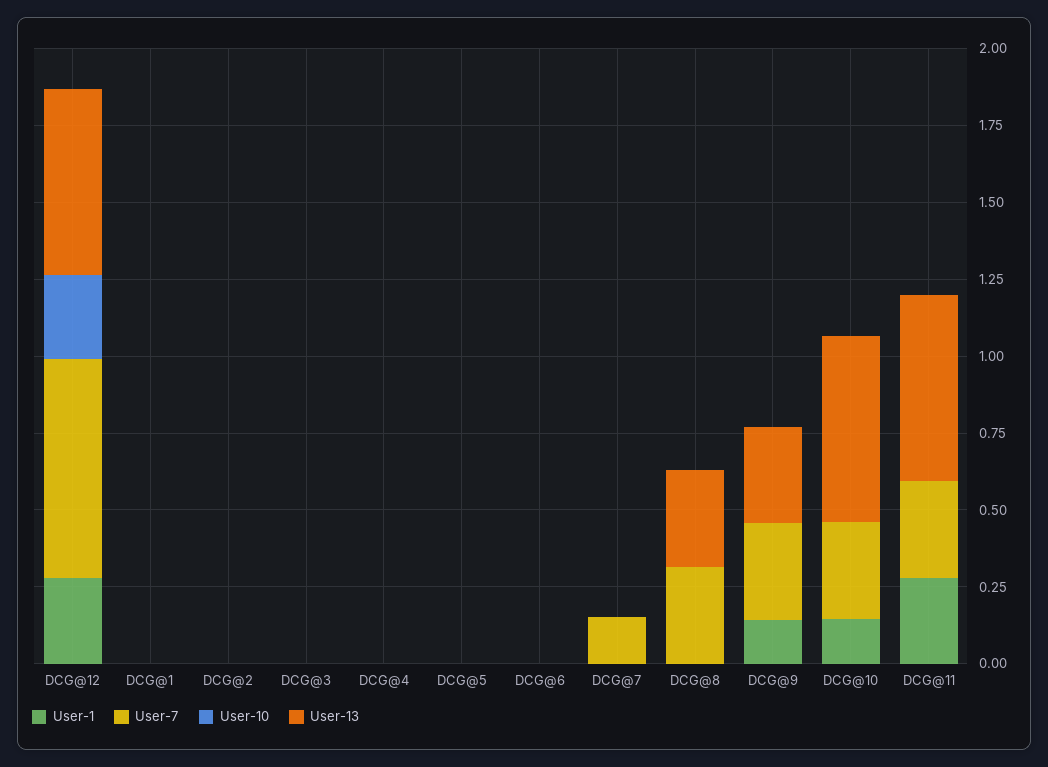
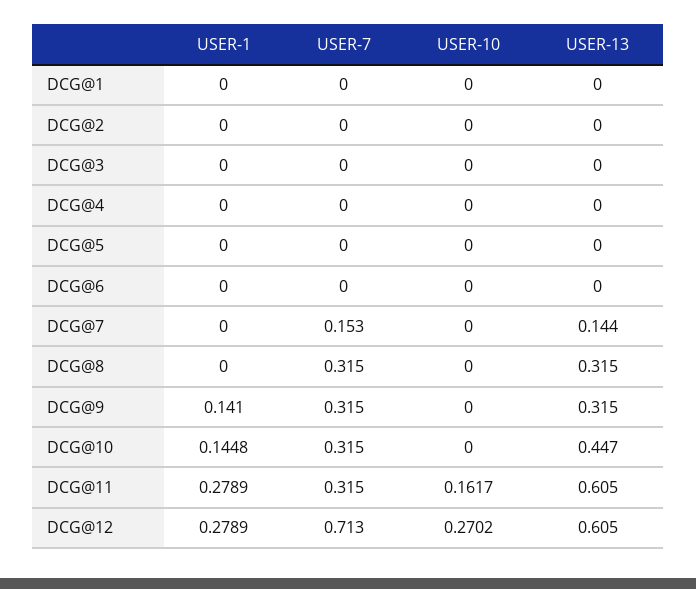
User-13, DCG@7: 0 -> 0.144
User-13, DCG@10: 0.6 -> 0.447
User-10, DCG@11: 0 -> 0.1617

